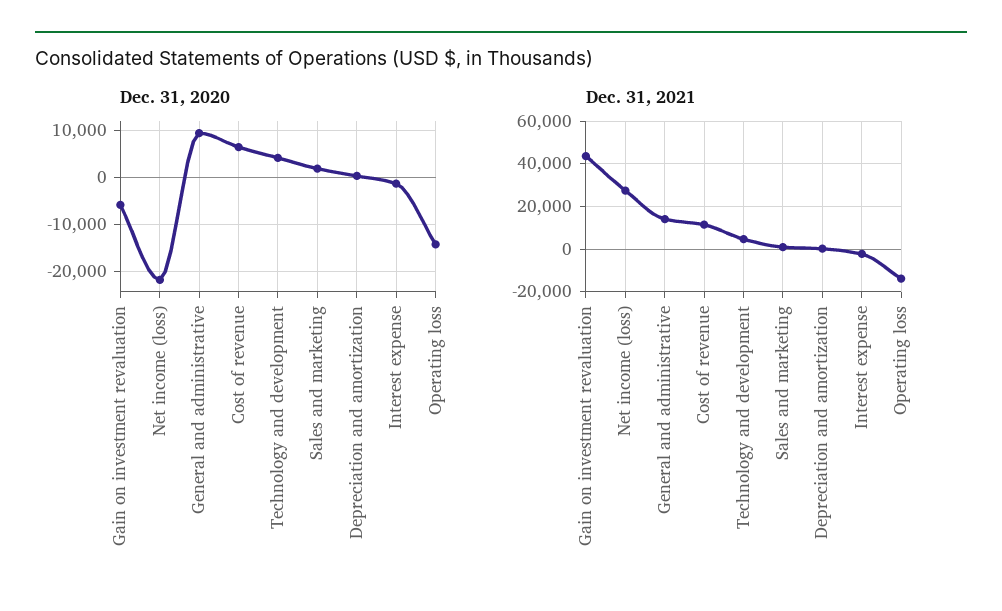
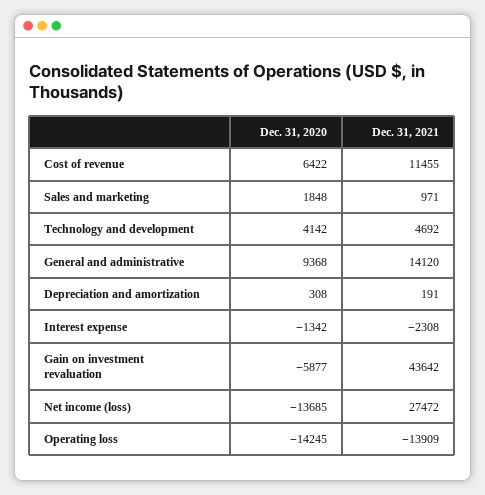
Dec. 31, 2020, Net income (loss): -22000 -> -13685

